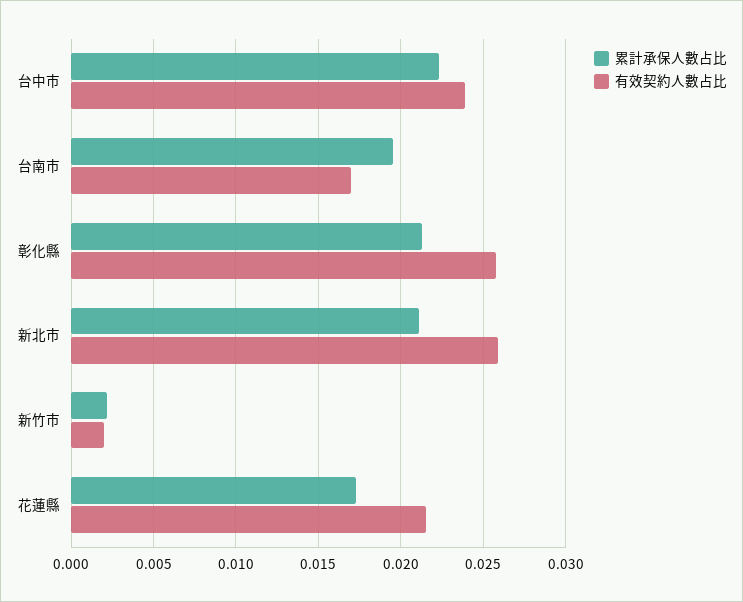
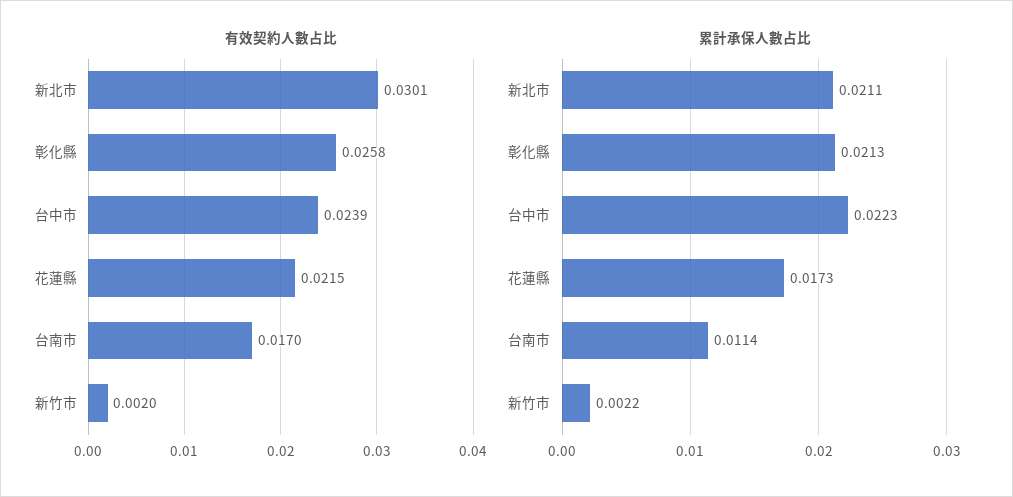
累計承保人數占比, 台南市: 0.0195 -> 0.0114
有效契約人數占比, 新北市: 0.026 -> 0.0301

